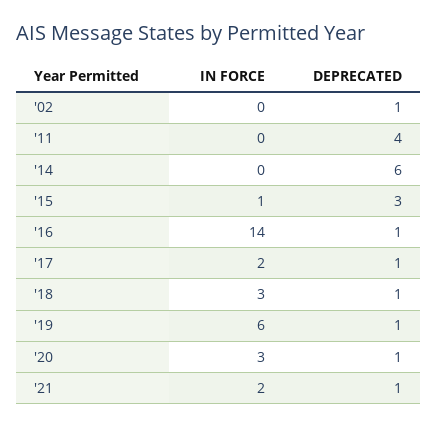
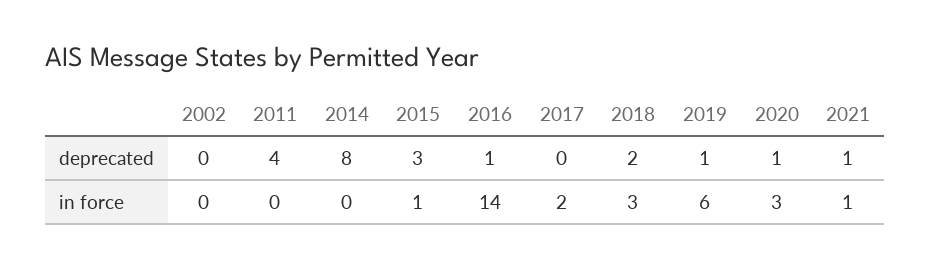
DEPRECATED, '02: 1 -> 0
DEPRECATED, '14: 6 -> 8
DEPRECATED, '17: 1 -> 0
DEPRECATED, '18: 1 -> 2
IN FORCE, '21: 2 -> 1

